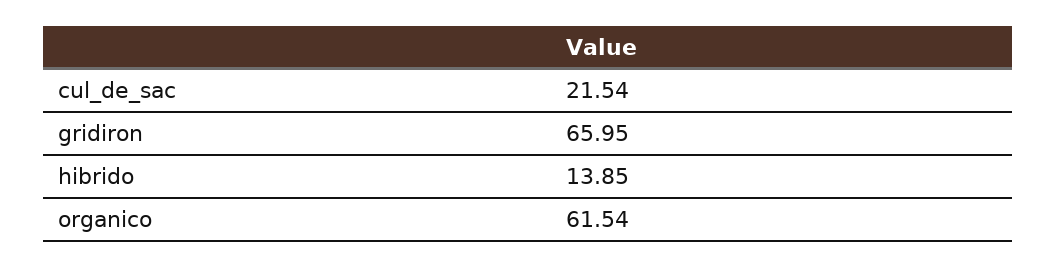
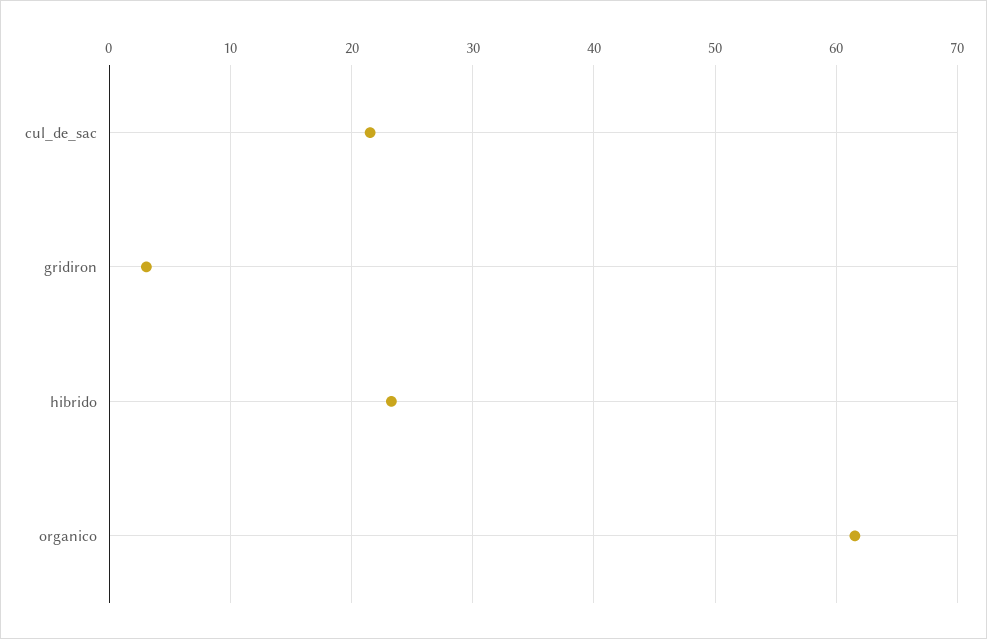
gridiron: 65.95 -> 3
hibrido: 13.85 -> 23

